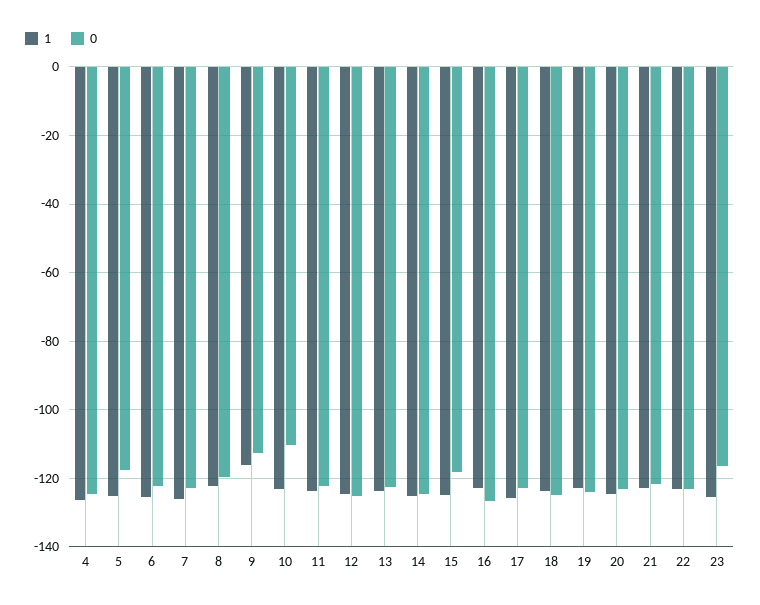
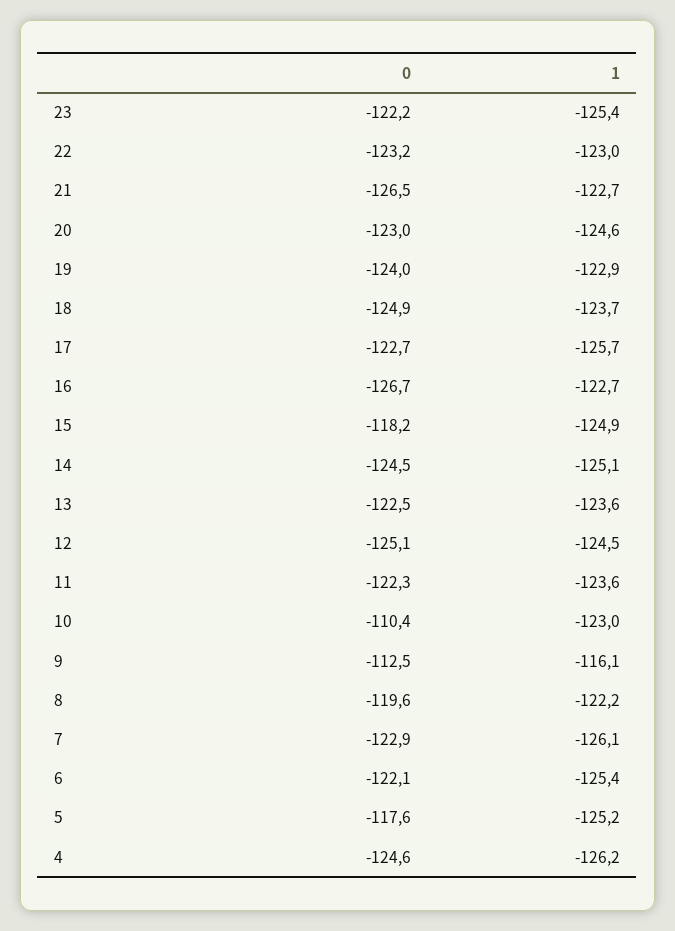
0, 21: -122 -> -126.5
0, 23: -116 -> -122.2

